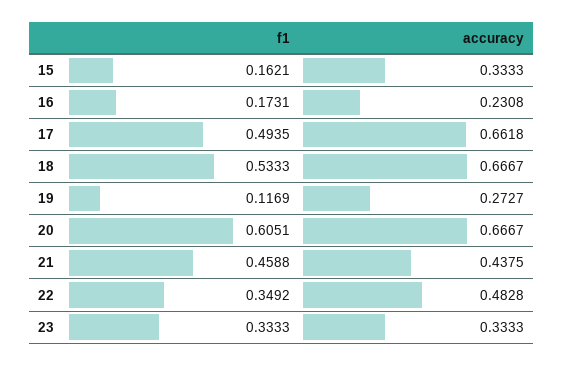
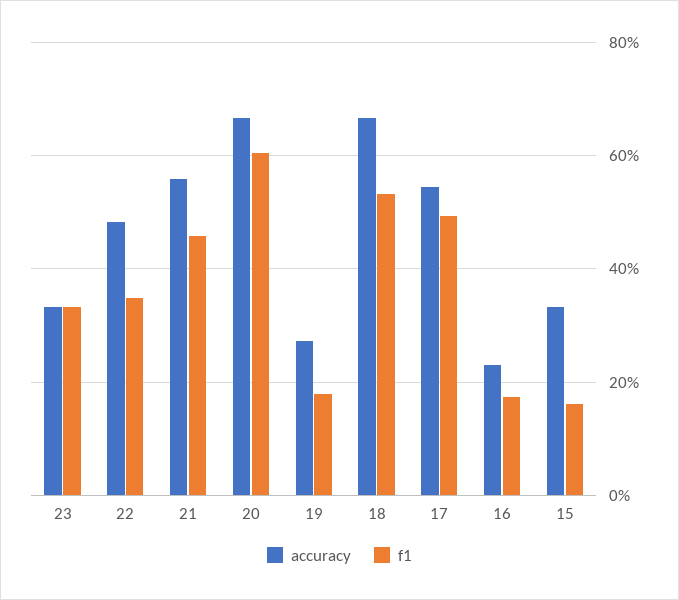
accuracy, 17: 0.6618 -> 0.54
f1, 19: 0.1169 -> 0.18
accuracy, 21: 0.4375 -> 0.56

